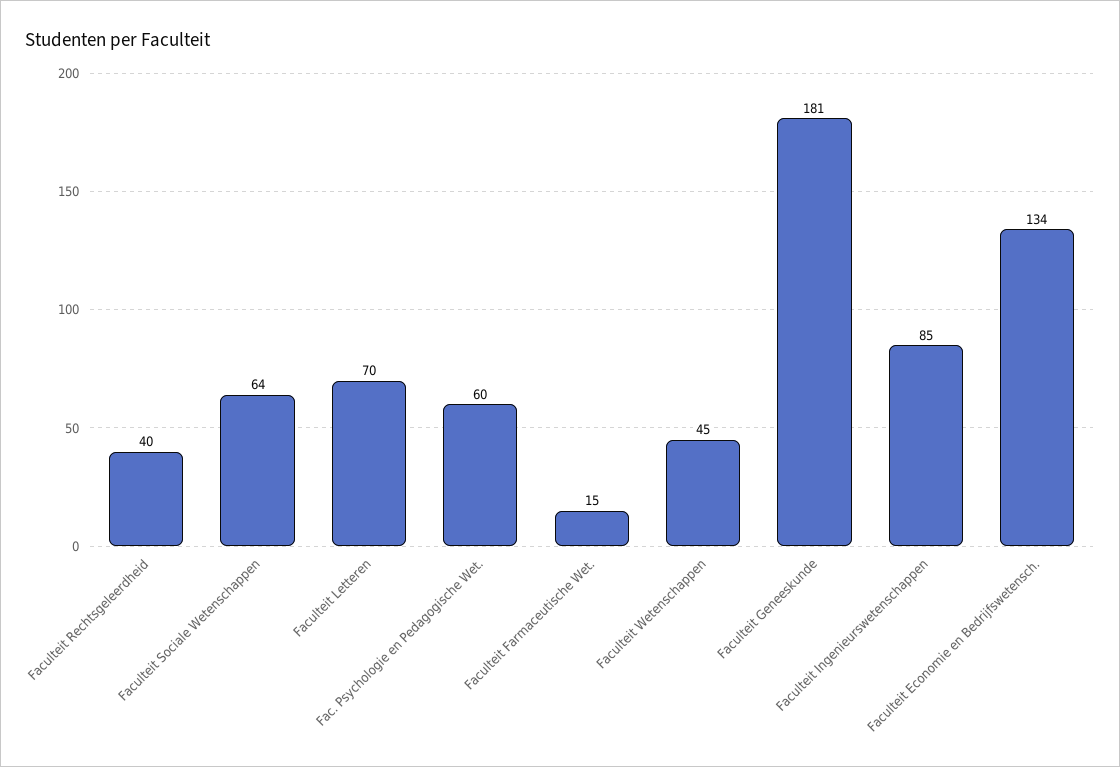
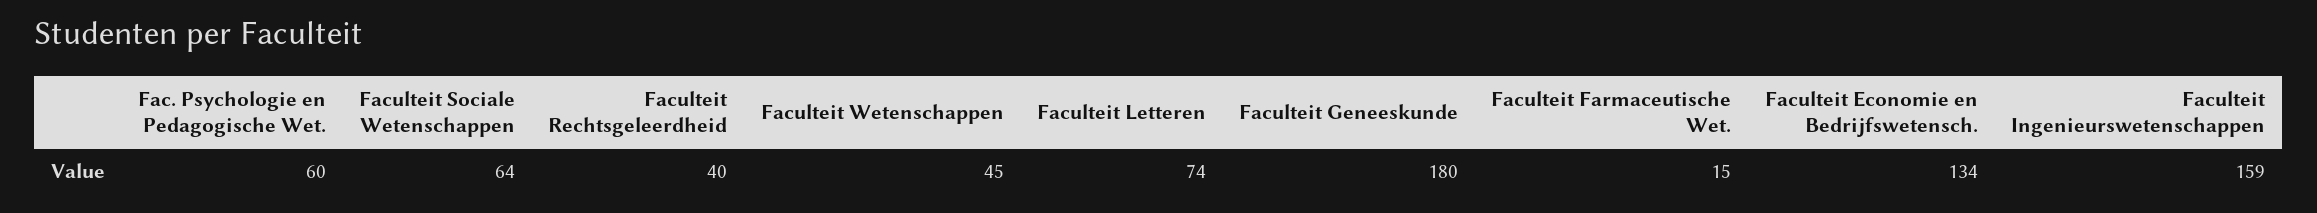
Faculteit Letteren: 70 -> 74
Faculteit Geneeskunde: 181 -> 180
Faculteit Ingenieurswetenschappen: 85 -> 159

